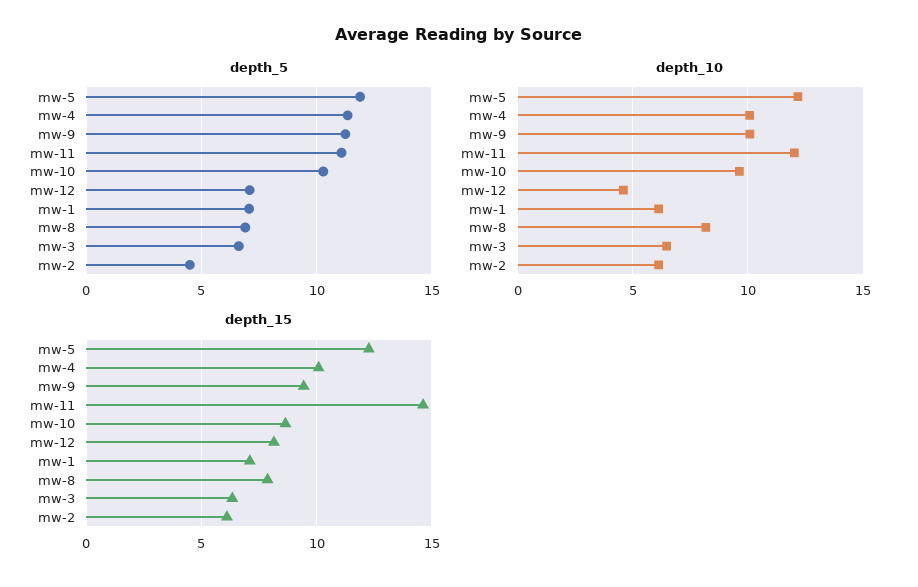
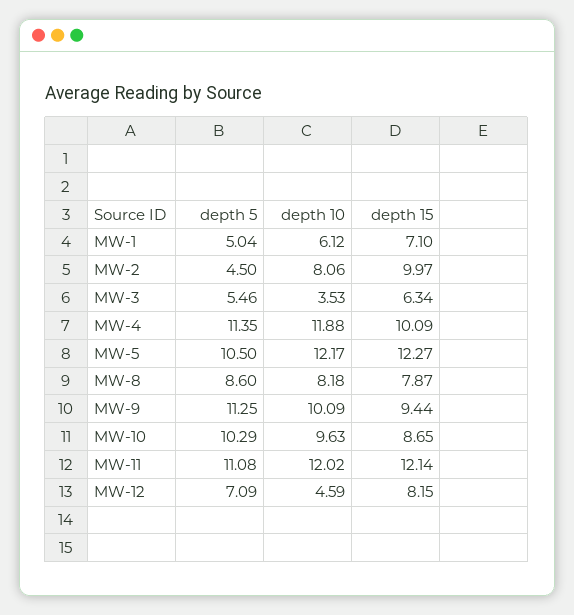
depth_5, mw-5: 12 -> 10.5
depth_5, mw-1: 7 -> 5.04
depth_5, mw-8: 7 -> 8.6
depth_5, mw-3: 6.5 -> 5.46
depth_10, mw-4: 10 -> 11.88
depth_10, mw-3: 6.5 -> 3.53
depth_10, mw-2: 6 -> 8.06
depth_15, mw-11: 14.5 -> 12.14
depth_15, mw-2: 6 -> 9.97

